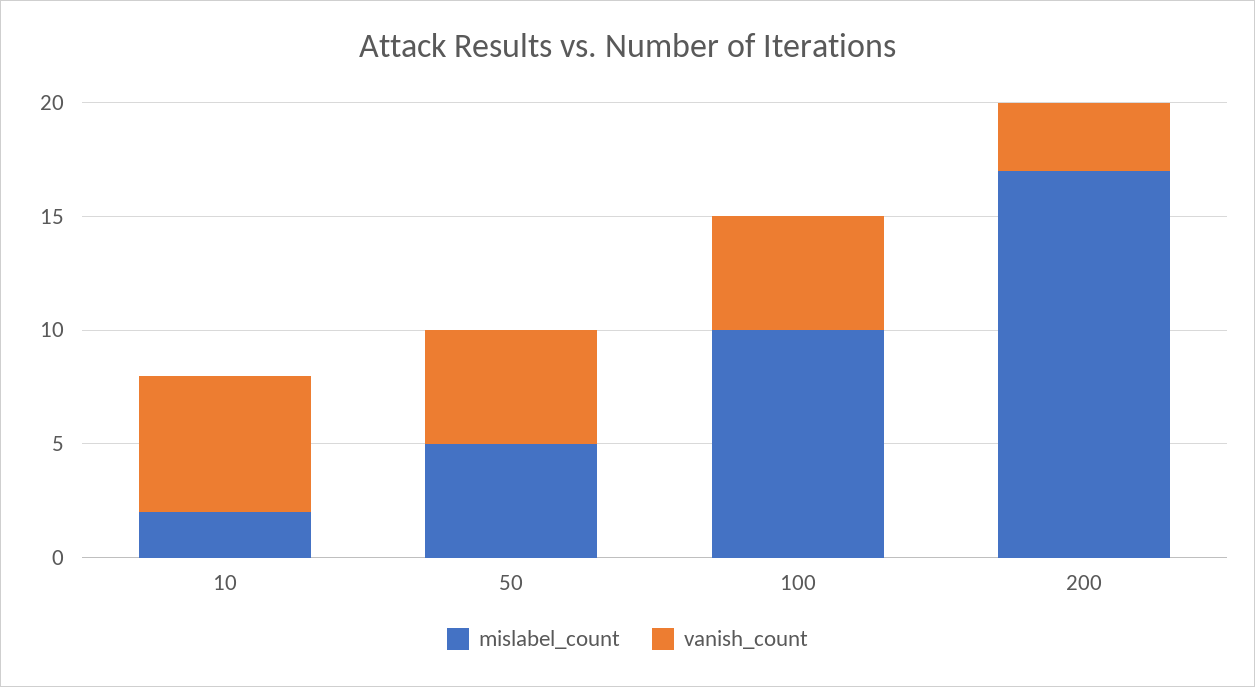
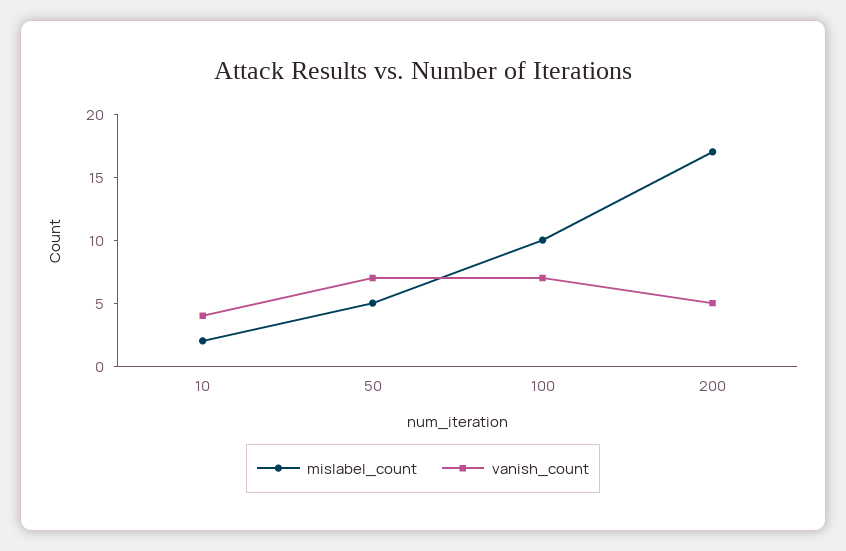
vanish_count, 10: 6 -> 4
vanish_count, 50: 5 -> 7
vanish_count, 100: 5 -> 7
vanish_count, 200: 3 -> 5

